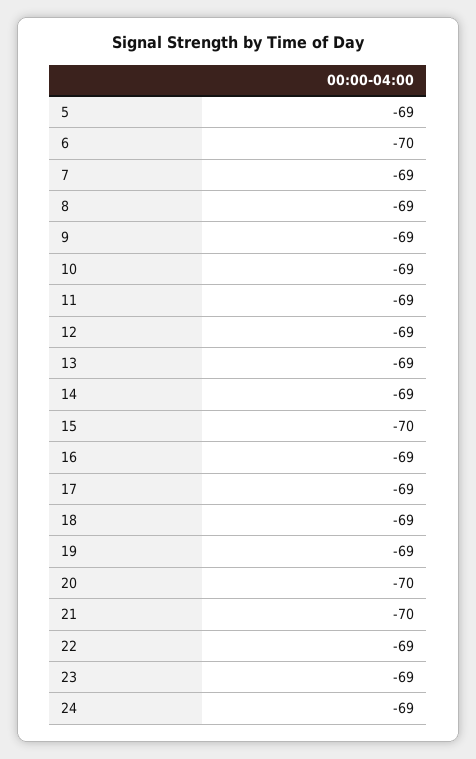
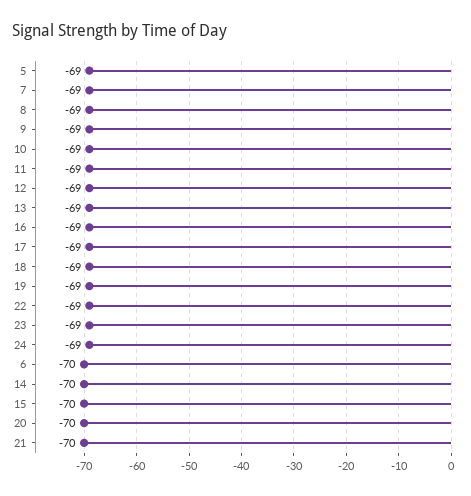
14: -69 -> -70

